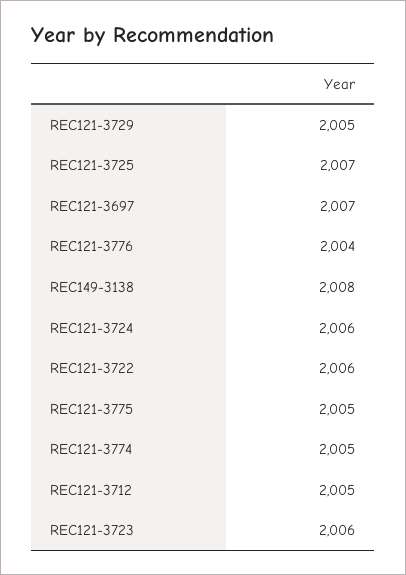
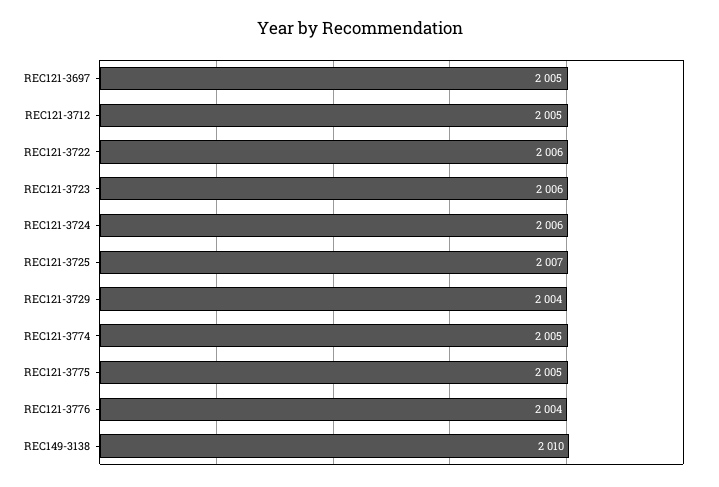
REC121-3729: 2005 -> 2004
REC121-3697: 2007 -> 2005
REC149-3138: 2008 -> 2010

